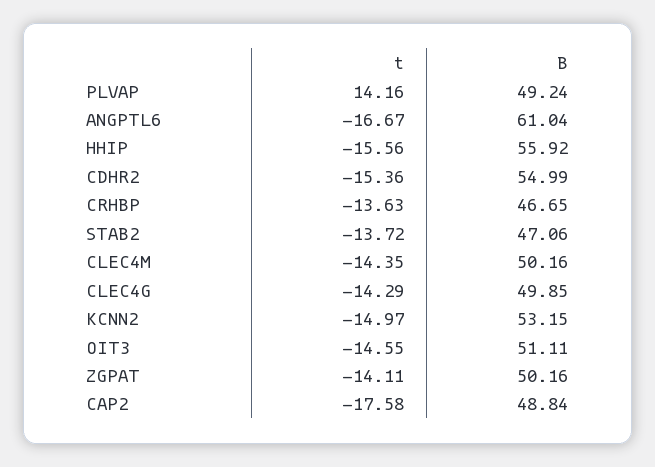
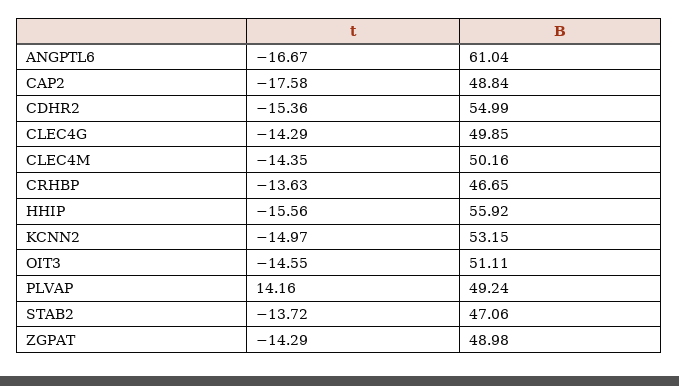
t, ZGPAT: -14.11 -> -14.29
B, ZGPAT: 50.16 -> 48.98

